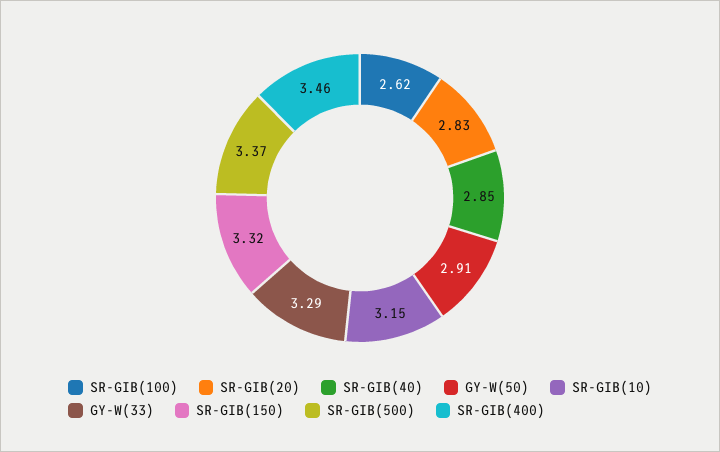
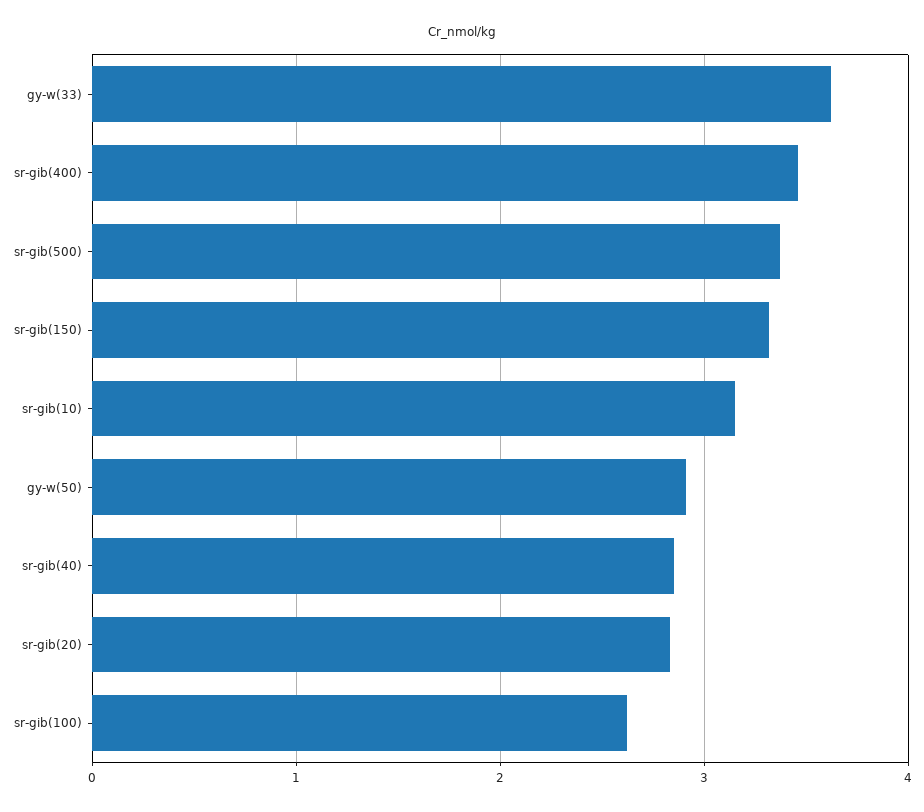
GY-W(33): 3.29 -> 3.6

